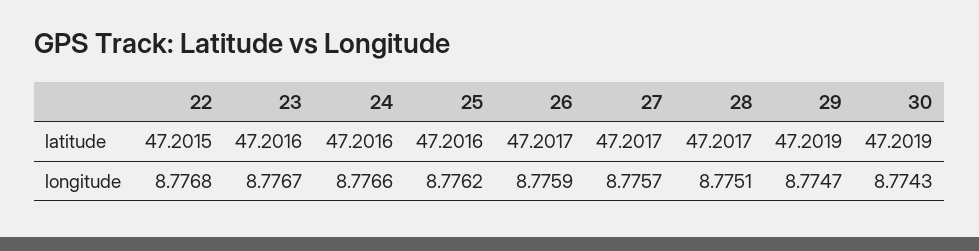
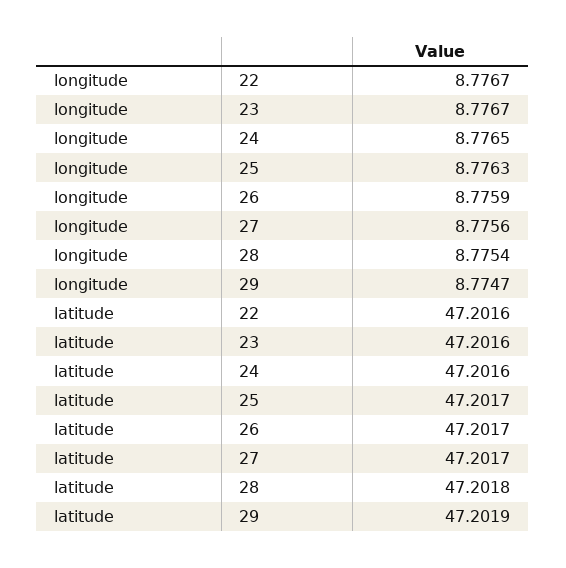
22, latitude: 47.2015 -> 47.2016
25, latitude: 47.2016 -> 47.2017
28, latitude: 47.2017 -> 47.2018
30, latitude: 47.2019 -> none
22, longitude: 8.7768 -> 8.7767
24, longitude: 8.7766 -> 8.7765
25, longitude: 8.7762 -> 8.7763
27, longitude: 8.7757 -> 8.7756
28, longitude: 8.7751 -> 8.7754
30, longitude: 8.7743 -> none

